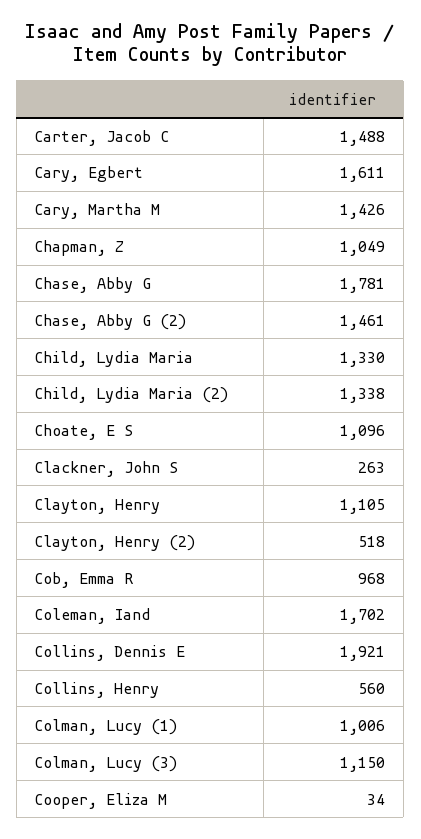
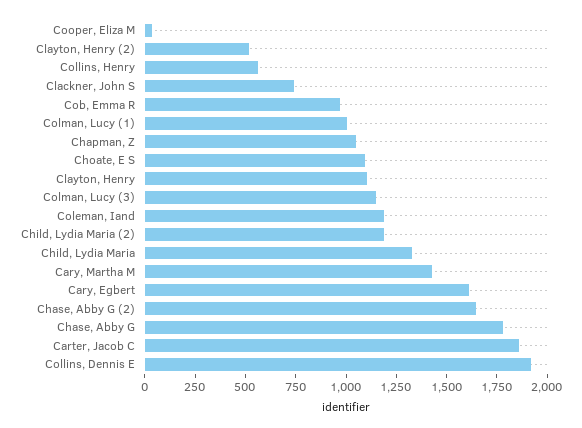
Carter, Jacob C: 1488 -> 1850
Chase, Abby G (2): 1461 -> 1650
Child, Lydia Maria (2): 1338 -> 1200
Clackner, John S: 263 -> 750
Coleman, Iand: 1702 -> 1200

